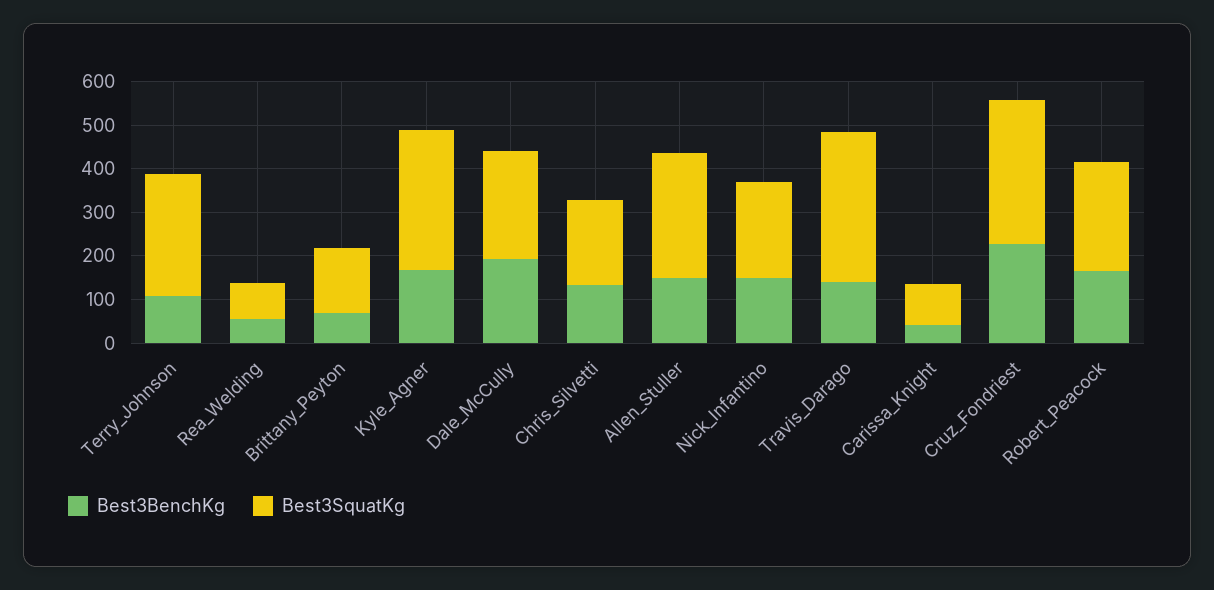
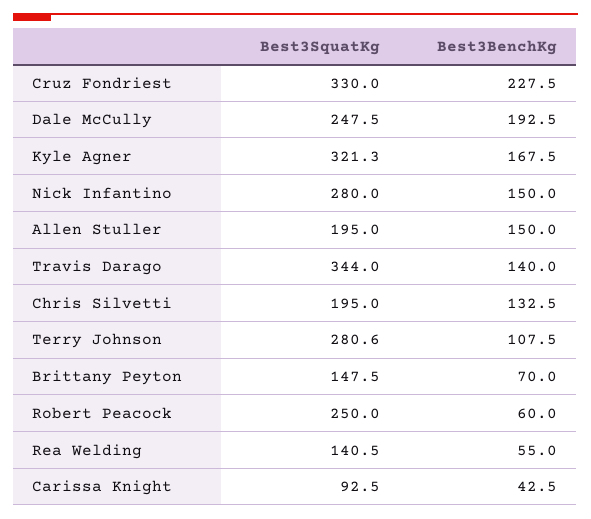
Best3SquatKg, Rea_Welding: 80 -> 140.5
Best3SquatKg, Allen_Stuller: 280 -> 195
Best3SquatKg, Nick_Infantino: 220 -> 280
Best3BenchKg, Robert_Peacock: 160 -> 60

